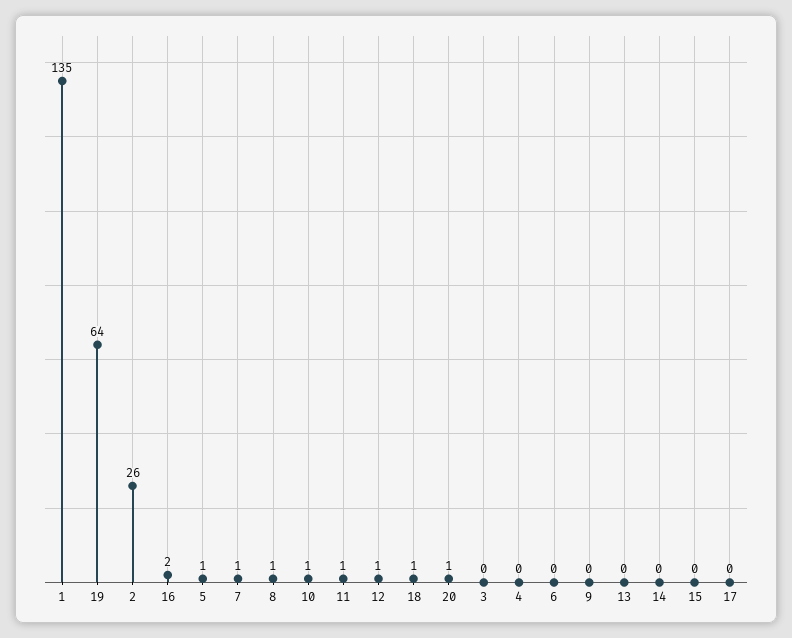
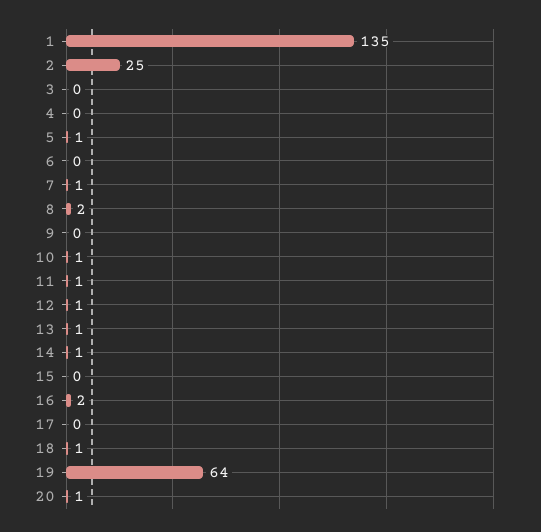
2: 26 -> 25
8: 1 -> 2
13: 0 -> 1
14: 0 -> 1

